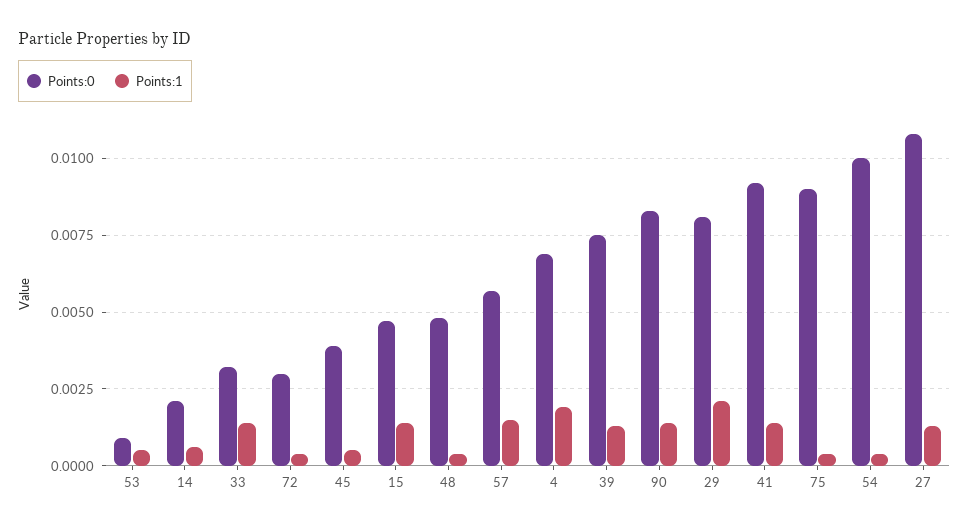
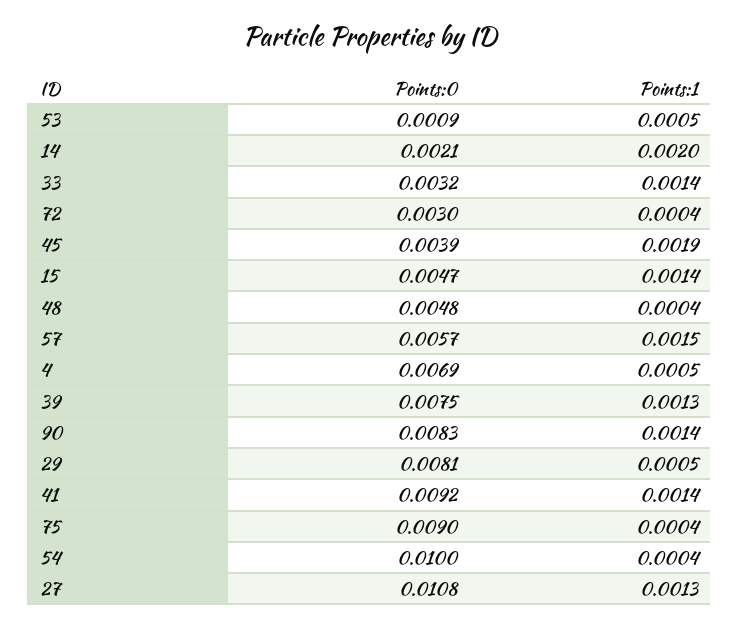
Points:1, 14: 0.0005 -> 0.002
Points:1, 45: 0.0005 -> 0.0019
Points:1, 4: 0.002 -> 0.0005
Points:1, 29: 0.002 -> 0.0005

